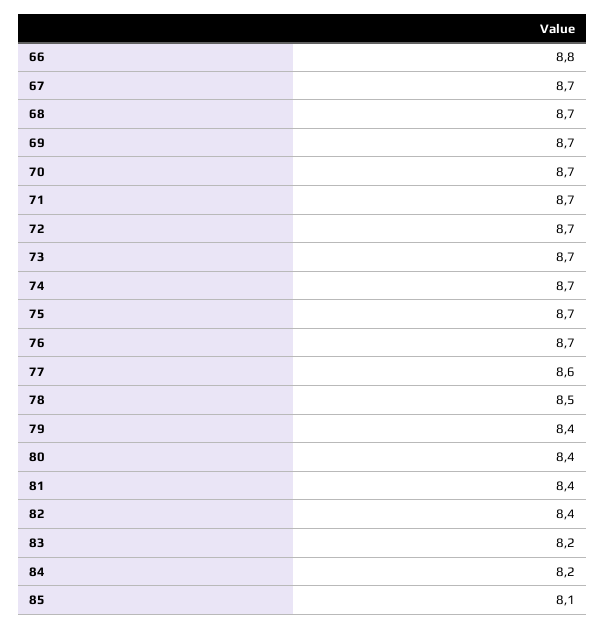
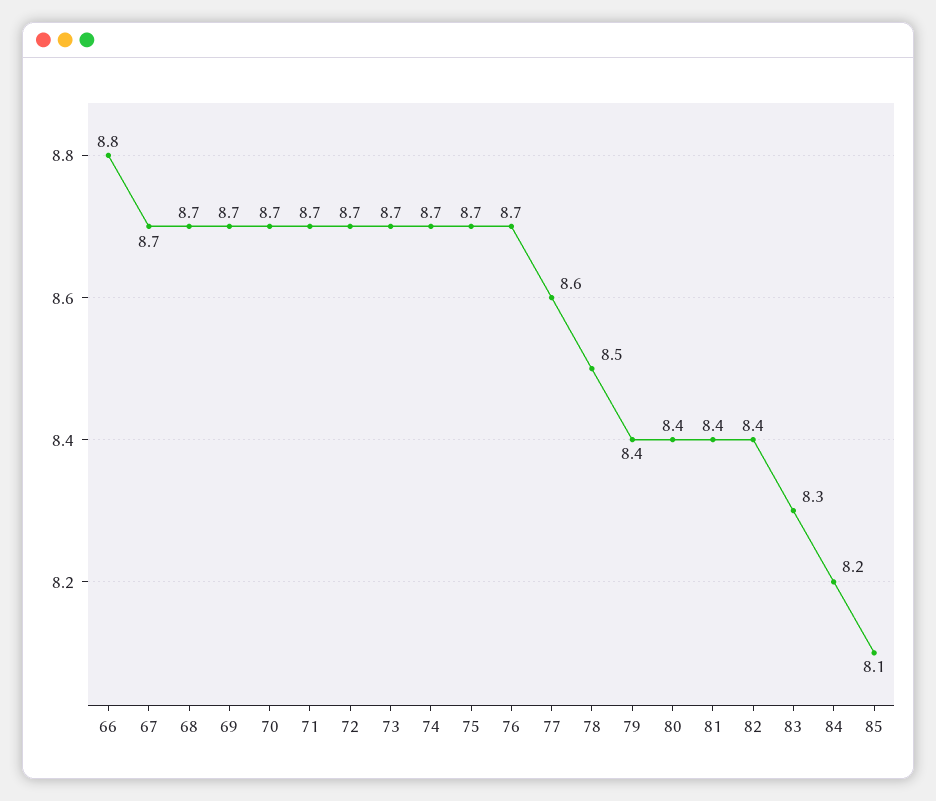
83: 8.2 -> 8.3

